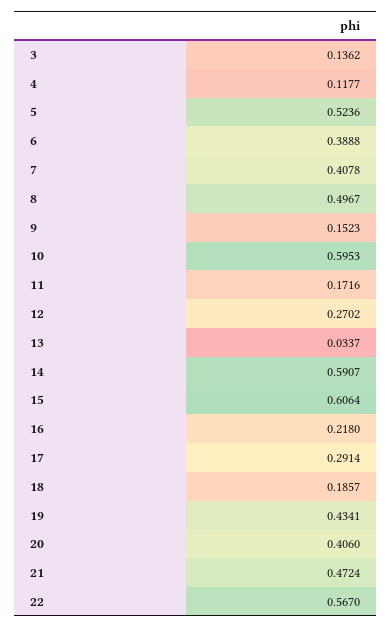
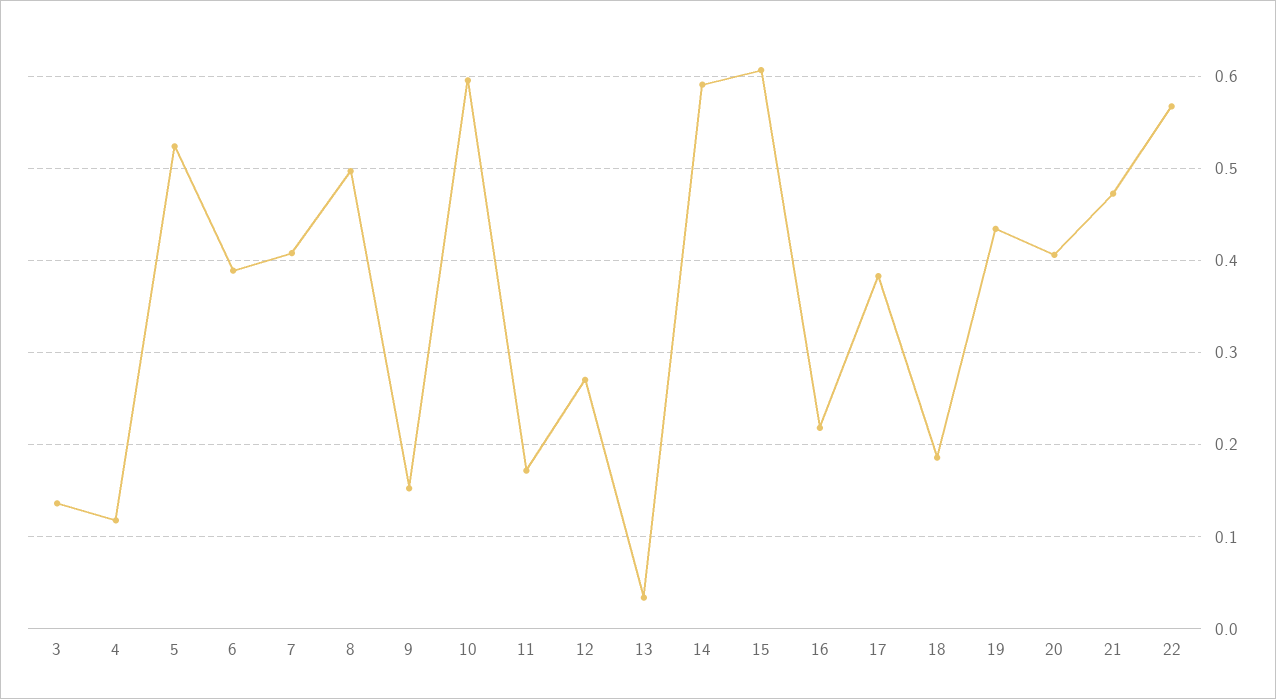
17: 0.2914 -> 0.38

